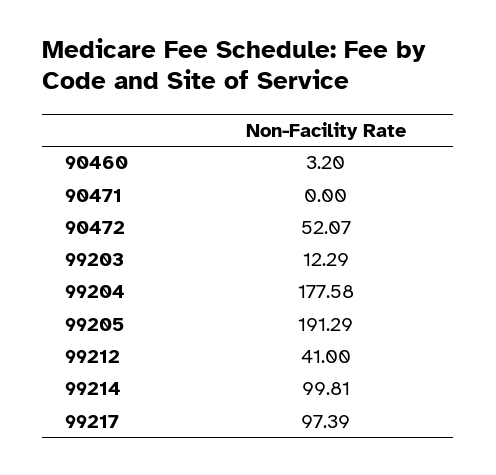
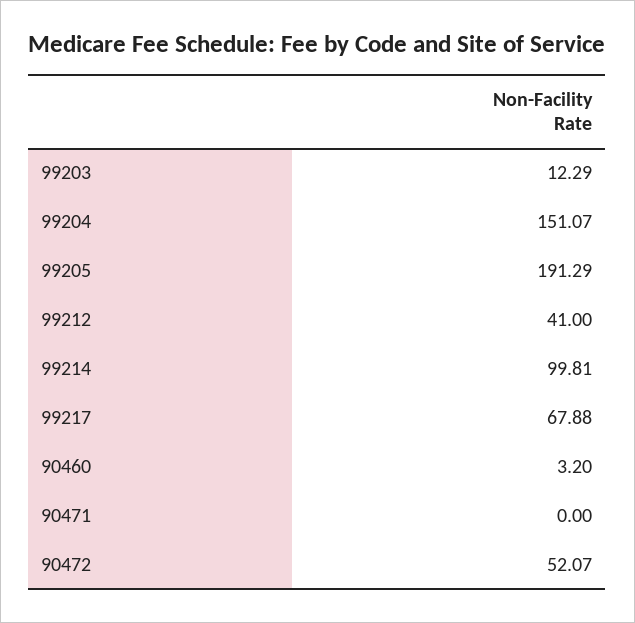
99204: 177.58 -> 151.07
99217: 97.39 -> 67.88

